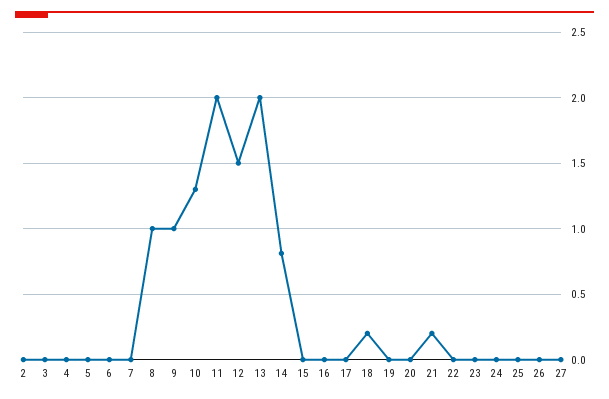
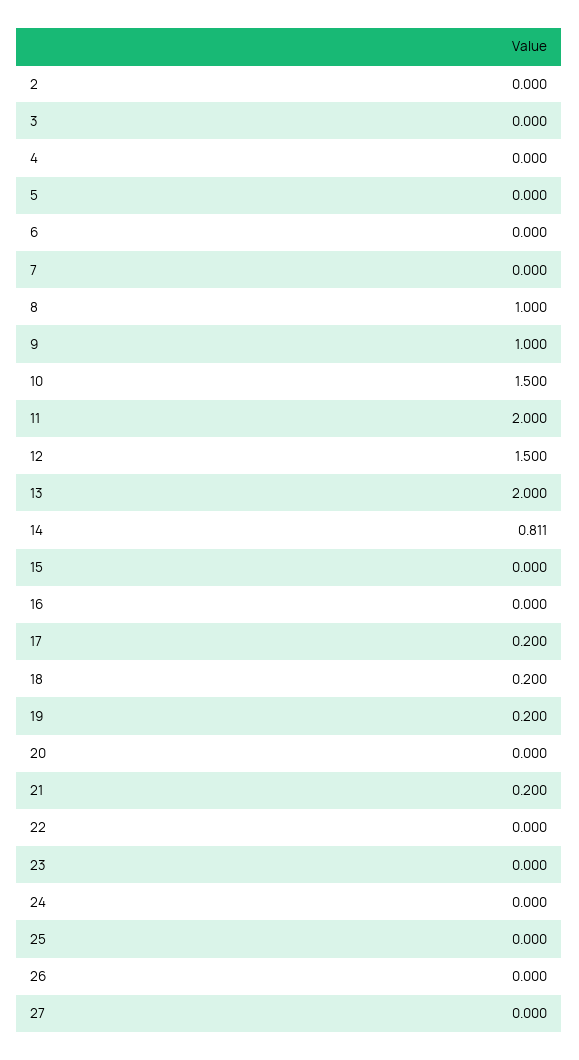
10: 1.3 -> 1.5
17: 0 -> 0.2
19: 0 -> 0.2

